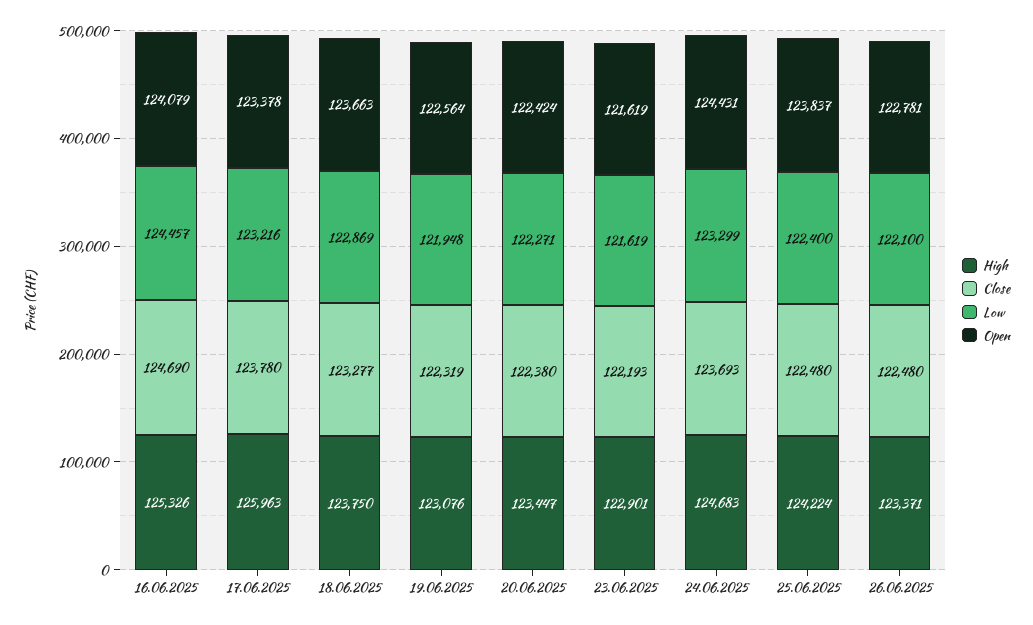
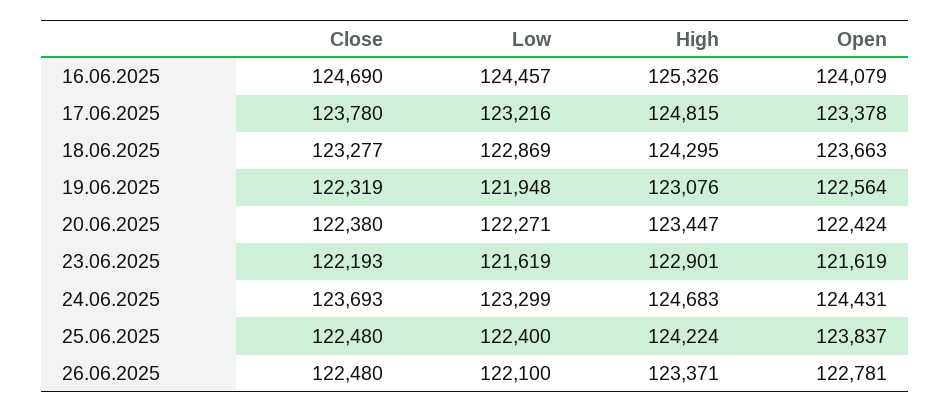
High, 17.06.2025: 125963 -> 124815
High, 18.06.2025: 123750 -> 124295

